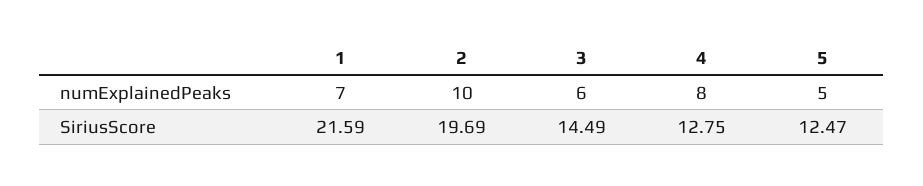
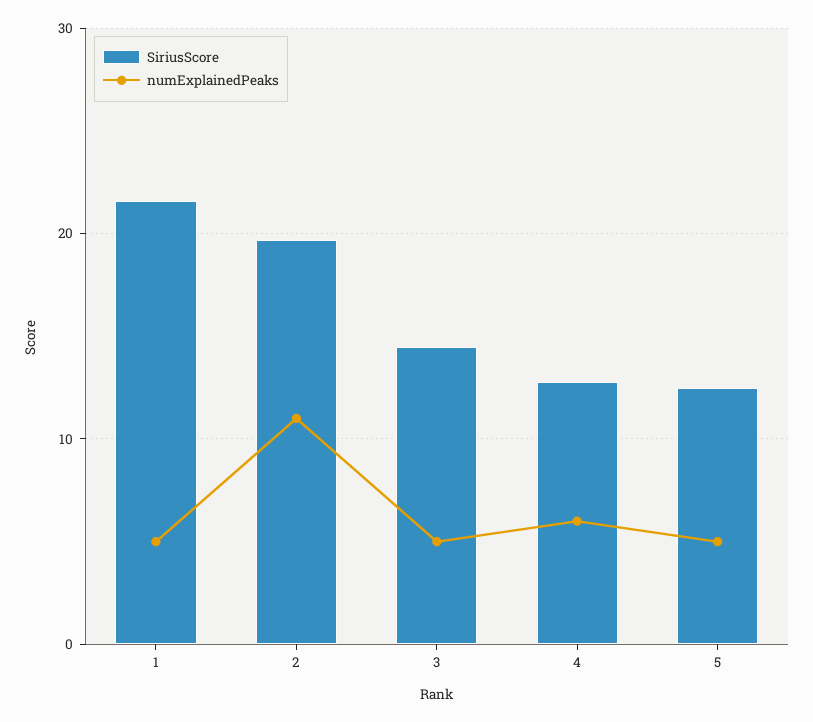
numExplainedPeaks, 1: 7 -> 5
numExplainedPeaks, 2: 10 -> 11
numExplainedPeaks, 3: 6 -> 5
numExplainedPeaks, 4: 8 -> 6

